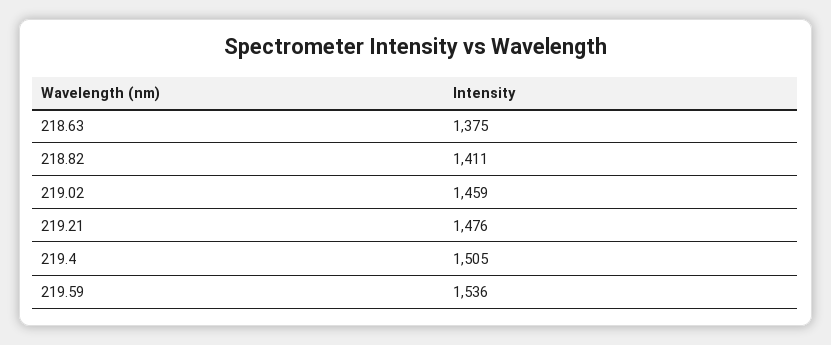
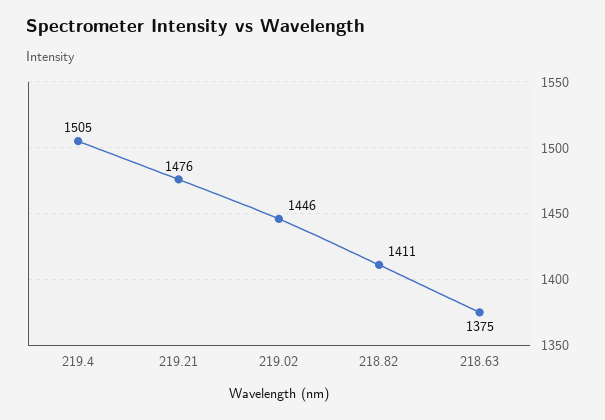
219.02: 1459 -> 1446
219.59: 1536 -> none

